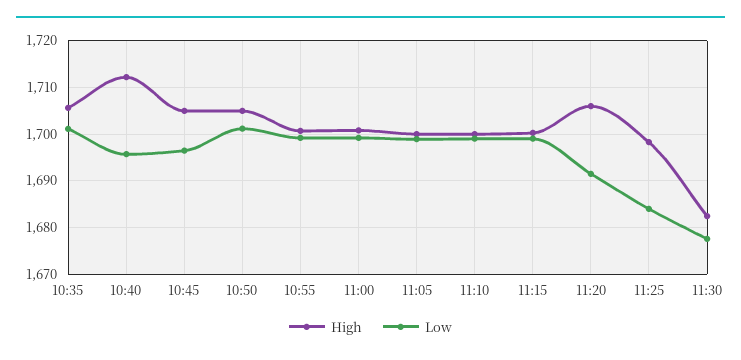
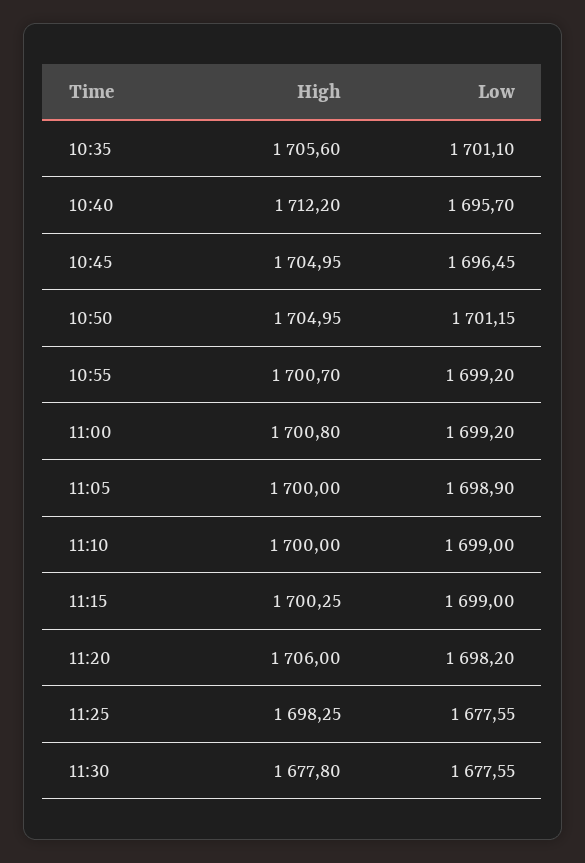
Low, 11:20: 1692 -> 1698.2
Low, 11:25: 1684 -> 1677.55
High, 11:30: 1682 -> 1677.8

